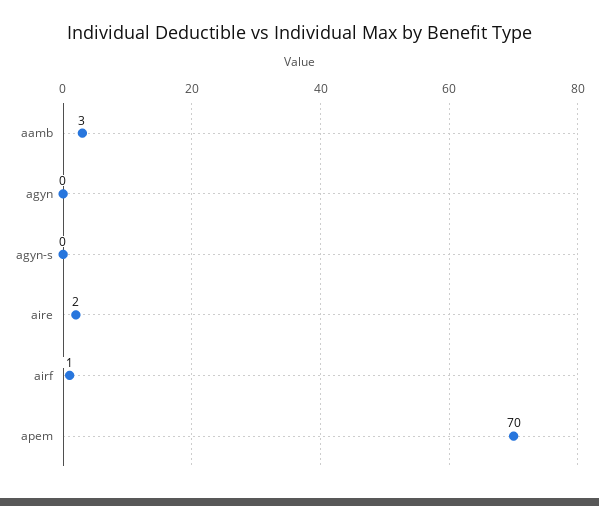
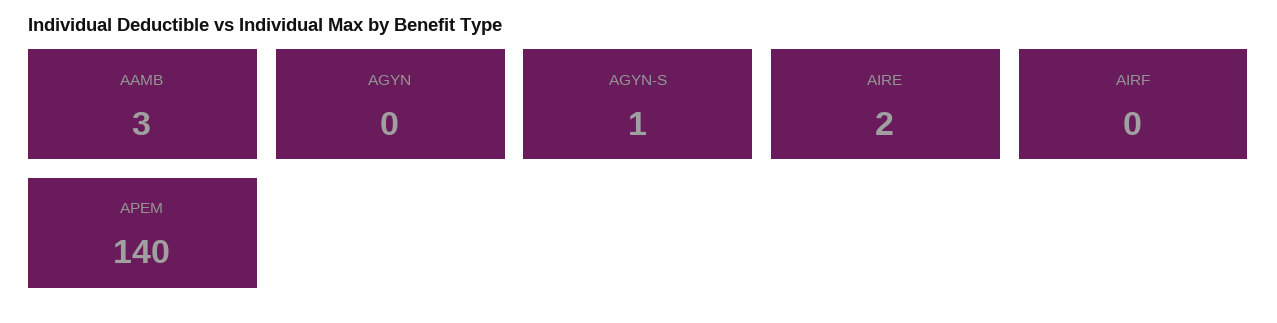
agyn-s: 0 -> 1
airf: 1 -> 0
apem: 70 -> 140

